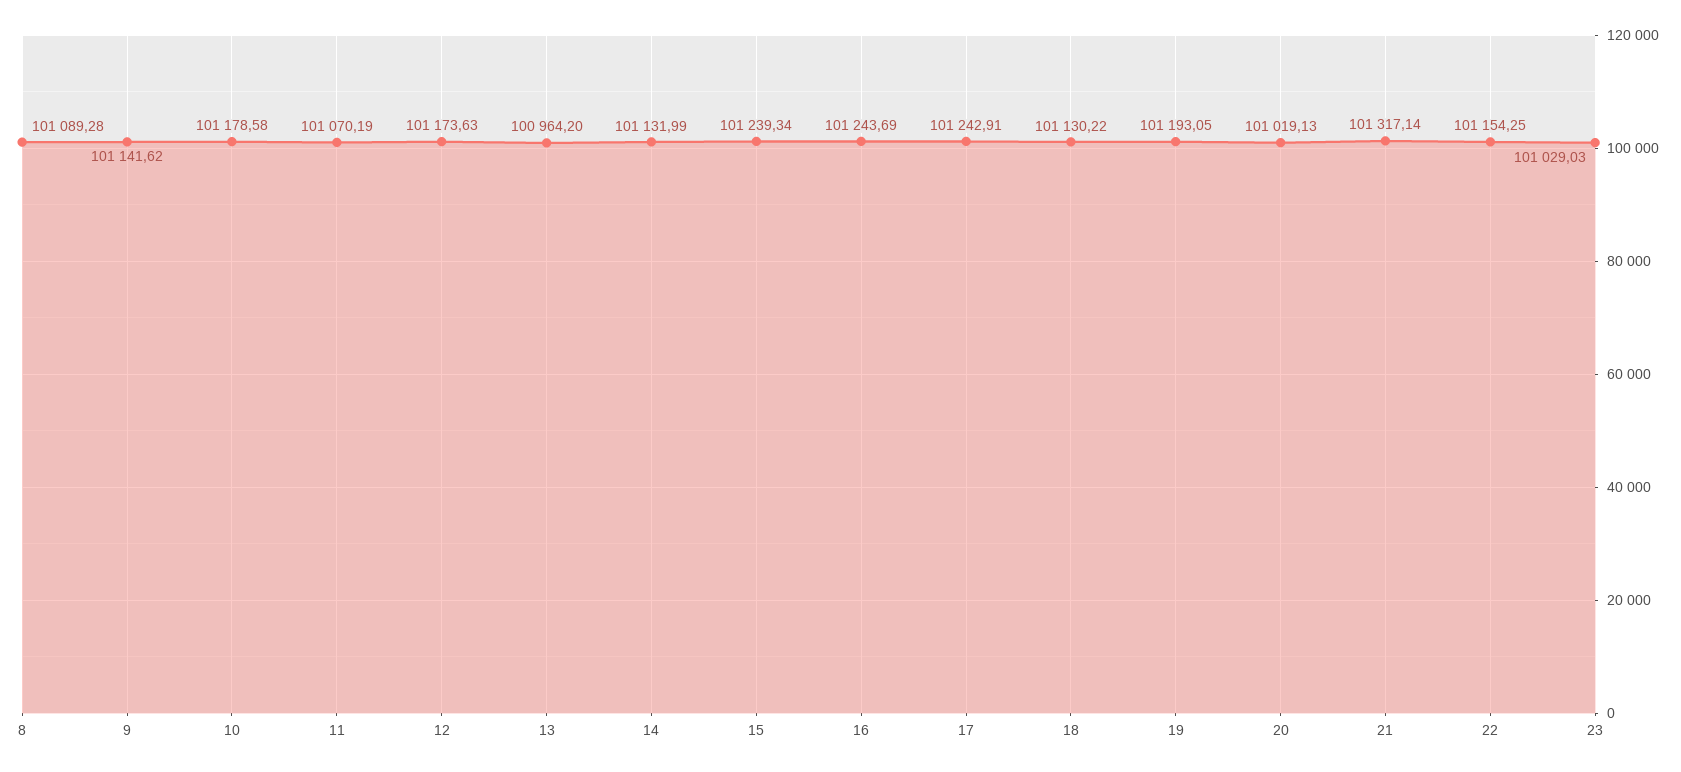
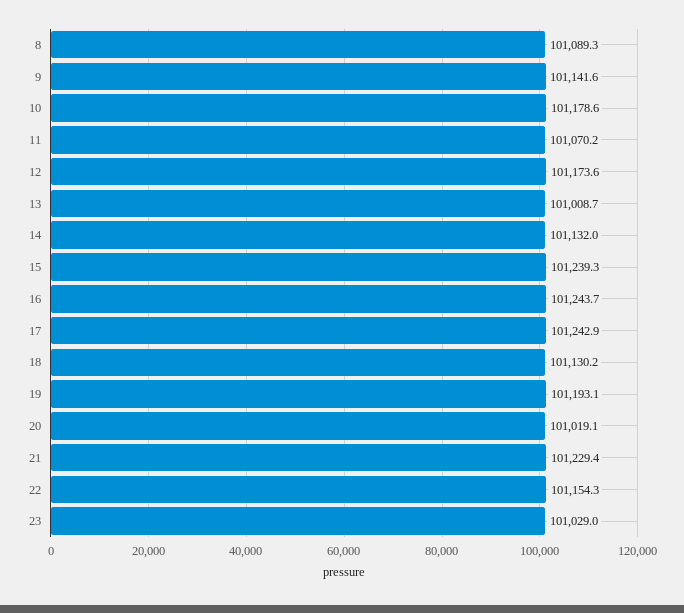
13: 100964.2 -> 101008.7
21: 101317.14 -> 101229.4

